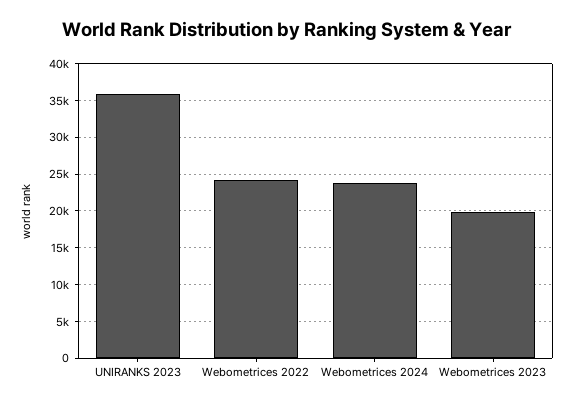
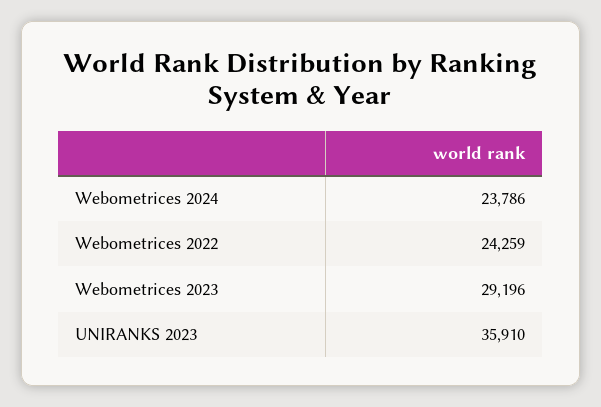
Webometrices 2023: 20000 -> 29196

